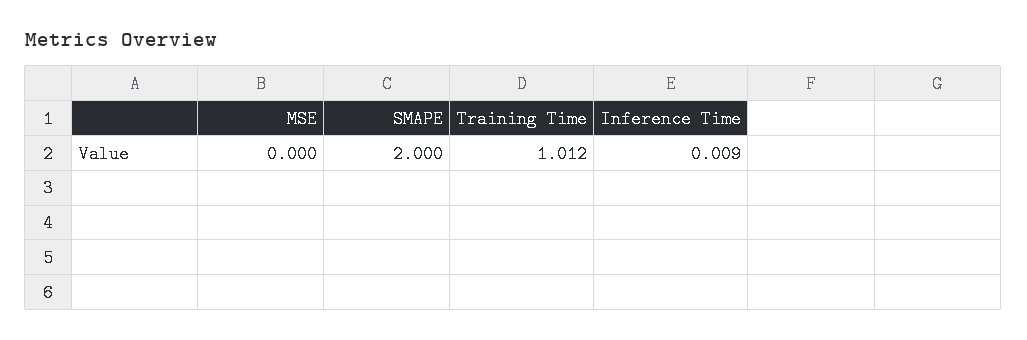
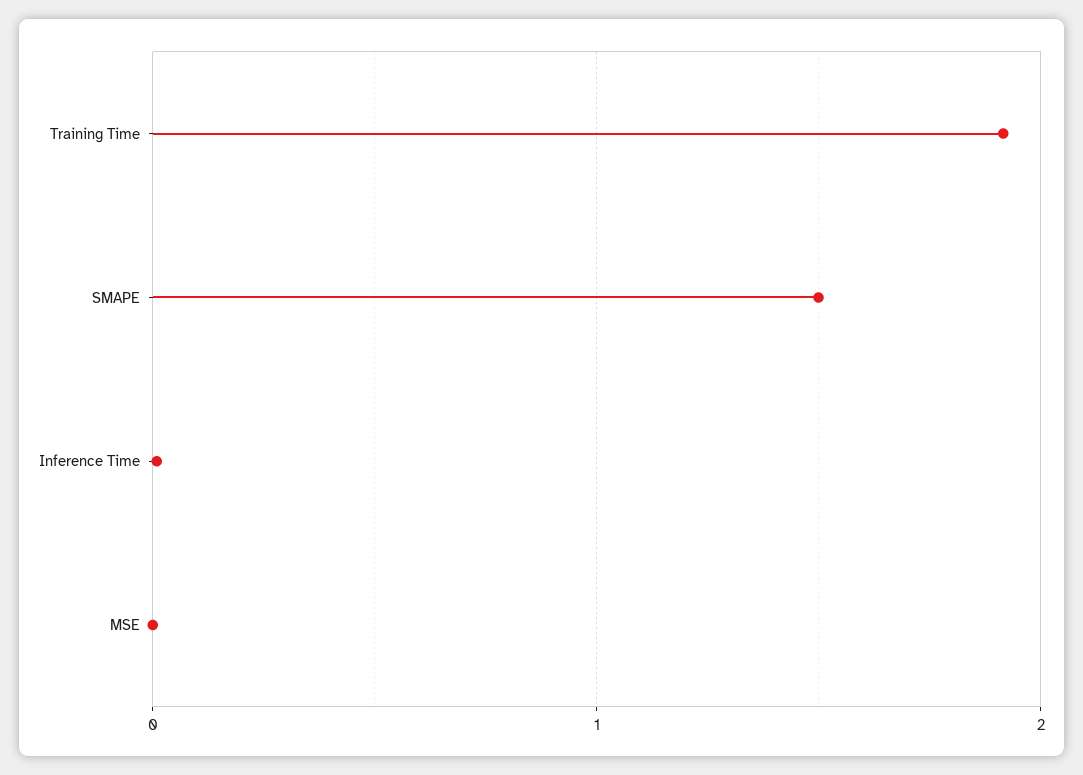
SMAPE: 2 -> 1.5
Training Time: 1.012 -> 1.9

